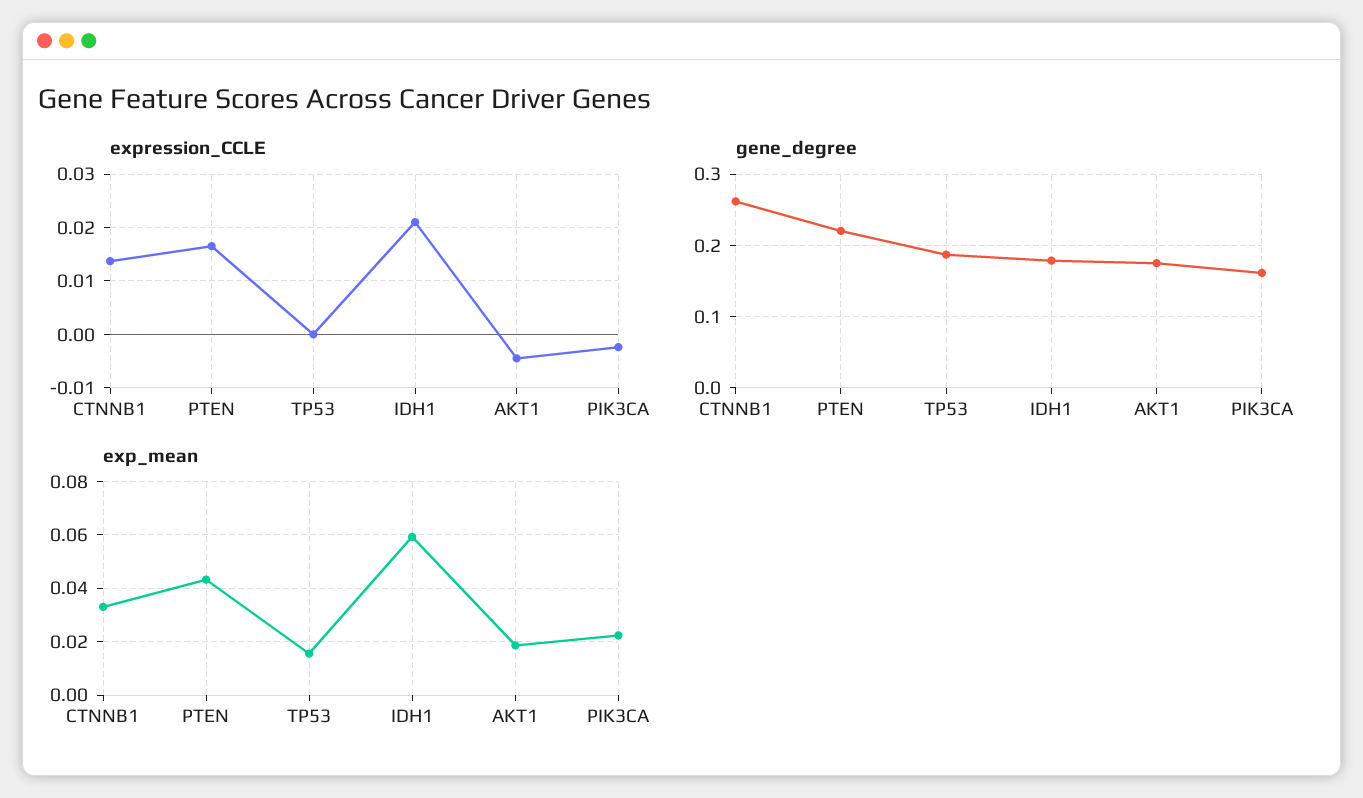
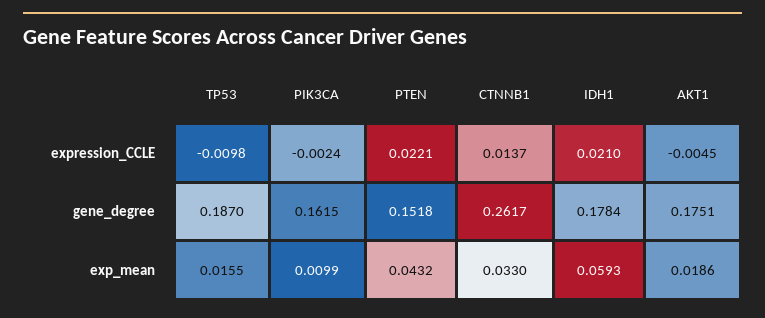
expression_CCLE, PTEN: 0.016 -> 0.0221
expression_CCLE, TP53: 0 -> -0.0098
gene_degree, PTEN: 0.22 -> 0.1518
exp_mean, PIK3CA: 0.0225 -> 0.0099

